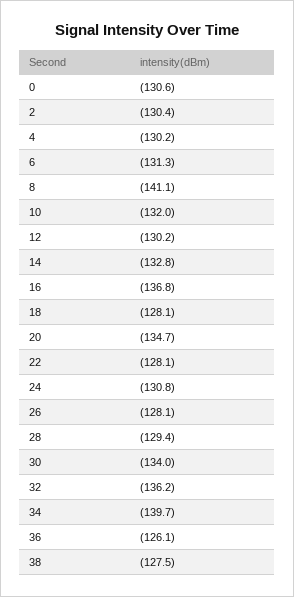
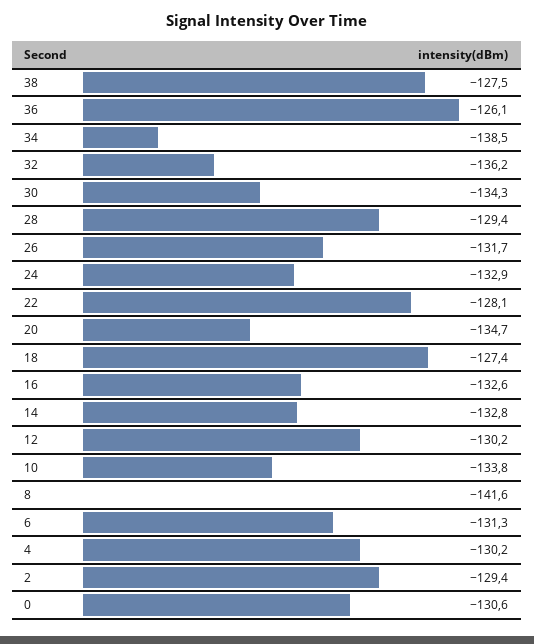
2: -130.4 -> -129.4
8: -141.1 -> -141.6
10: -132 -> -133.8
16: -136.8 -> -132.6
18: -128.1 -> -127.4
24: -130.8 -> -132.9
26: -128.1 -> -131.7
30: -134 -> -134.3
34: -139.7 -> -138.5

